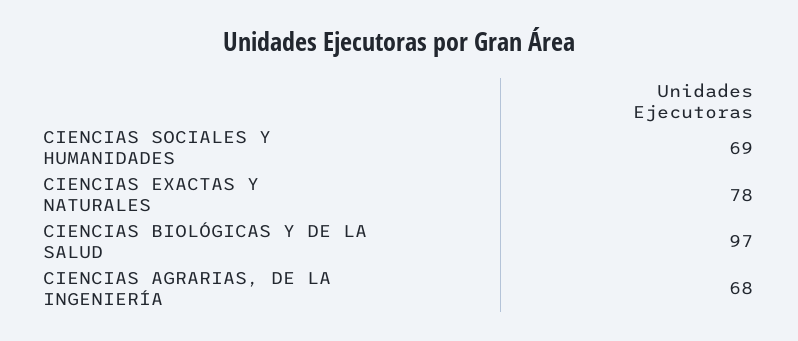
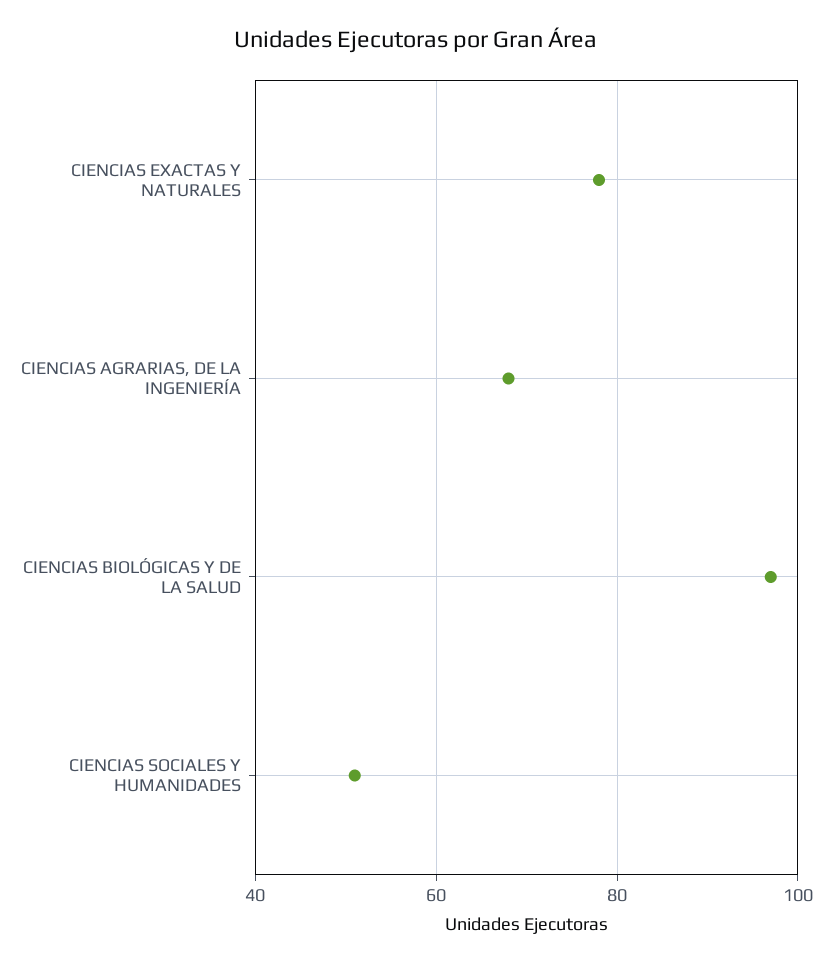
CIENCIAS SOCIALES Y HUMANIDADES: 69 -> 50

